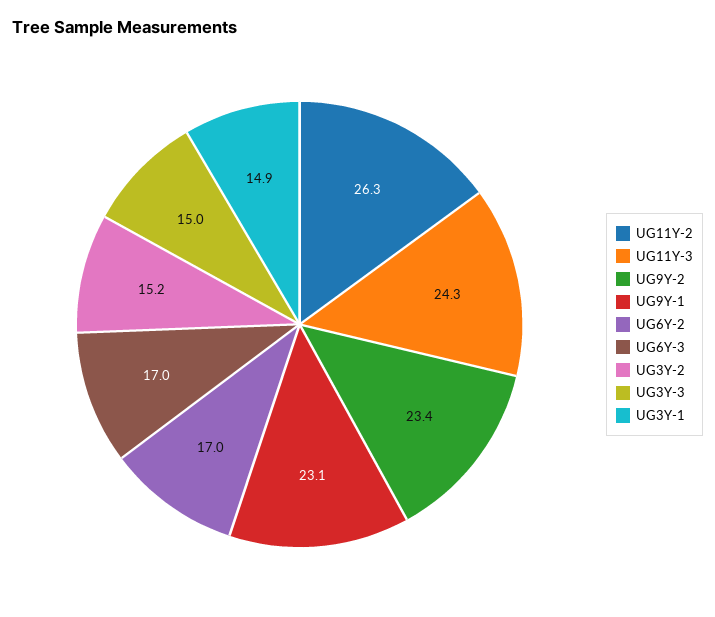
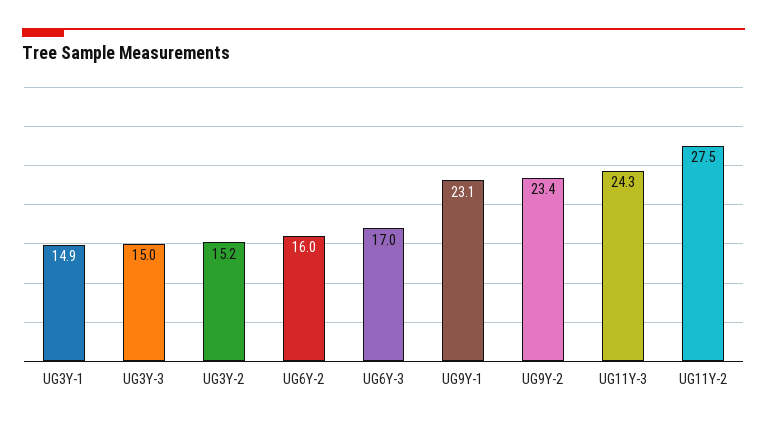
UG11Y-2: 26.3 -> 27.5
UG6Y-2: 17 -> 16

